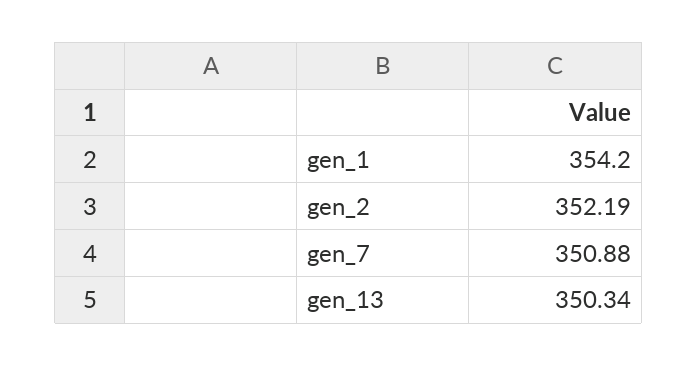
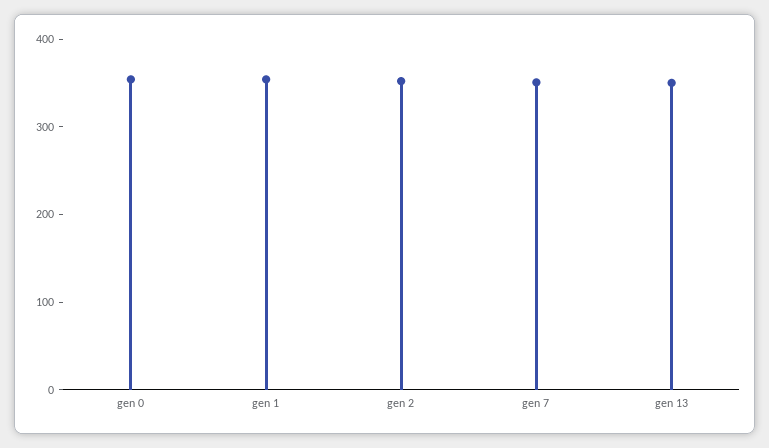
gen 0: none -> 360

